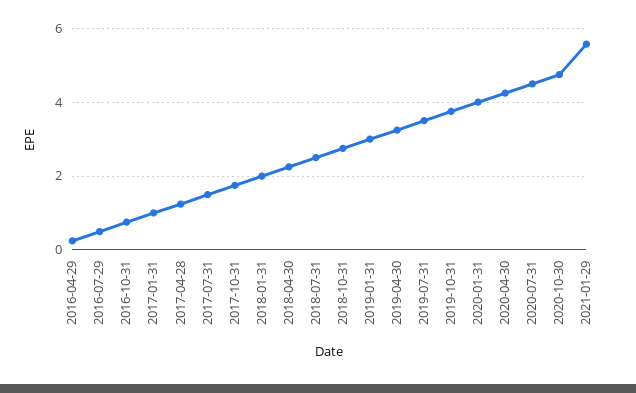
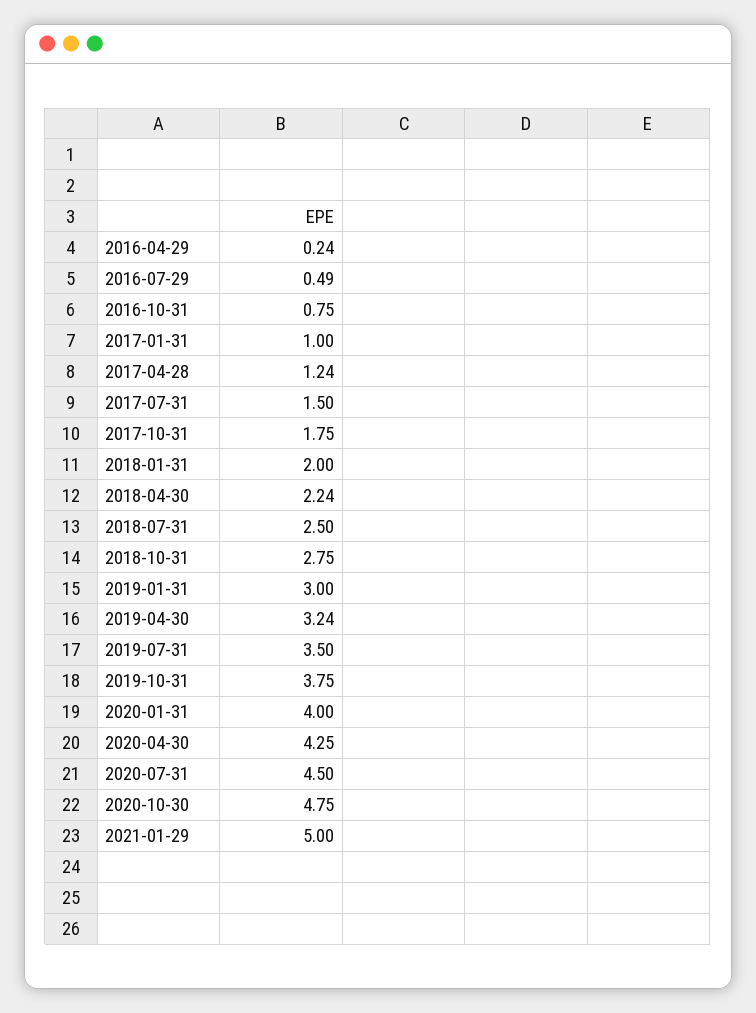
2021-01-29: 5.6 -> 5

